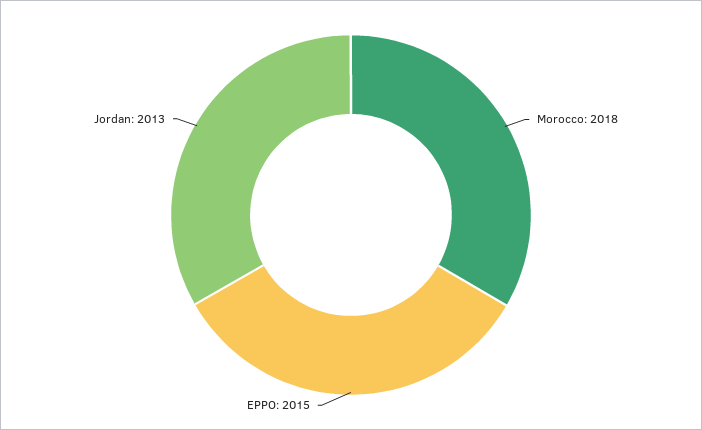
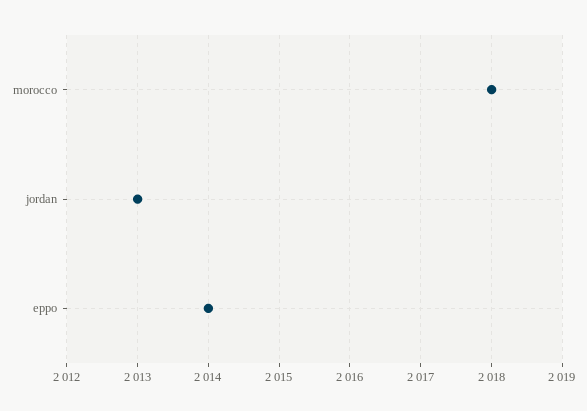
EPPO: 2015 -> 2014

